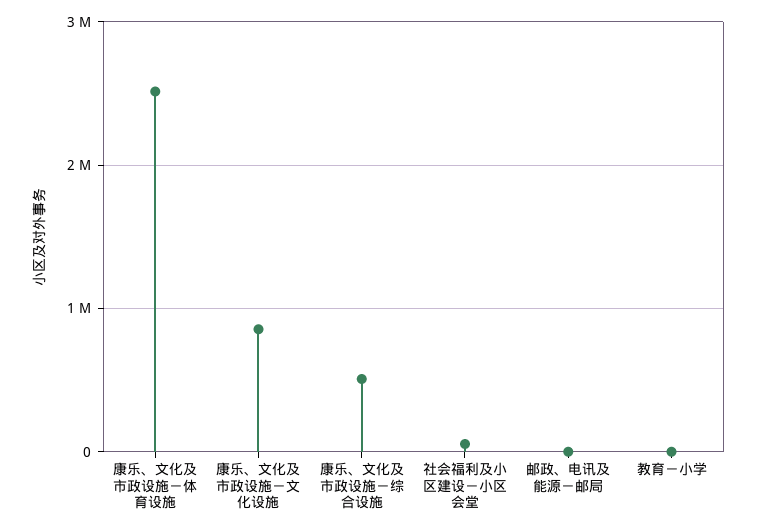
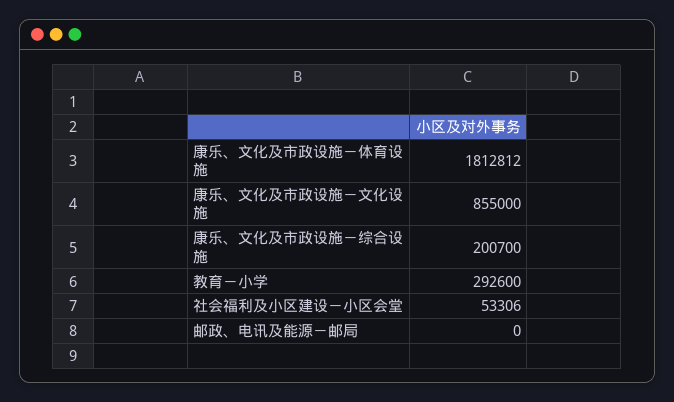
康乐、文化及市政设施－体育设施: 2500000 -> 1812812
康乐、文化及市政设施－综合设施: 500000 -> 200700
教育－小学: 0 -> 292600

